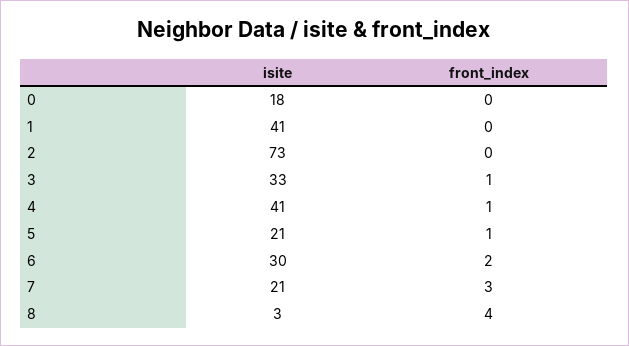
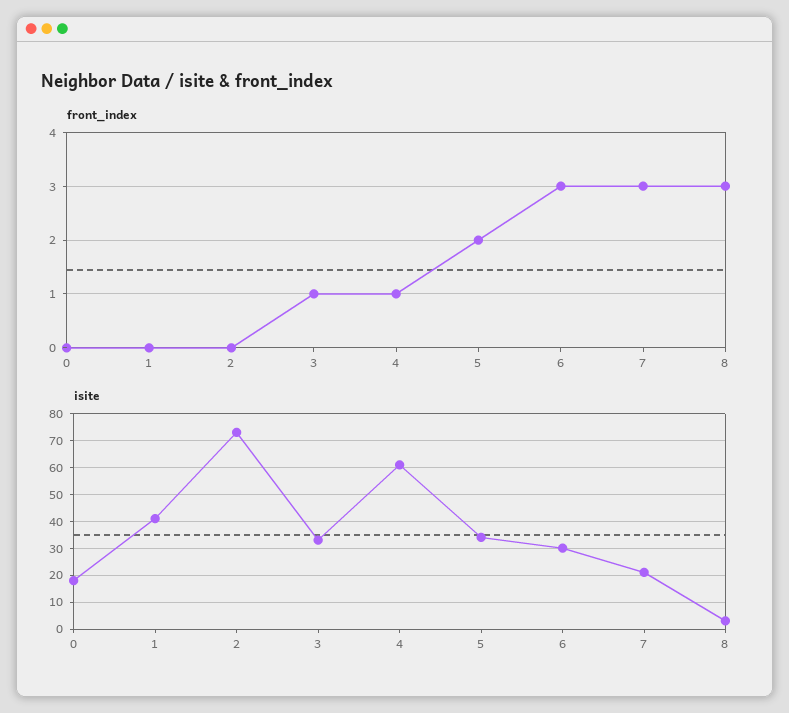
isite, 4: 41 -> 60
isite, 5: 21 -> 35
front_index, 5: 1 -> 2
front_index, 6: 2 -> 3
front_index, 8: 4 -> 3

